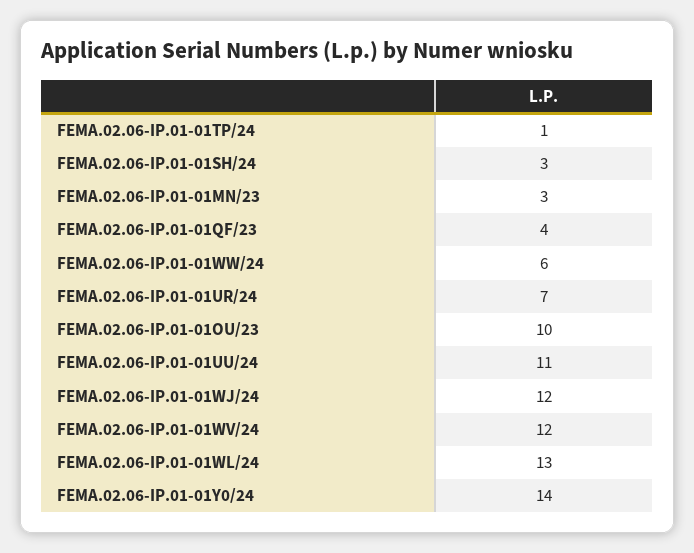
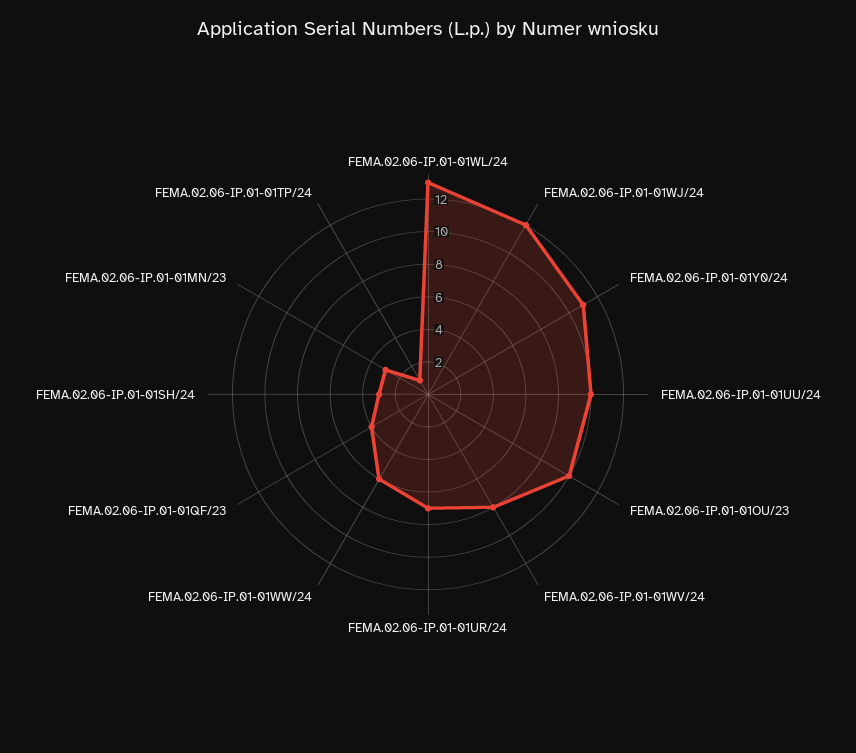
FEMA.02.06-IP.01-01UU/24: 11 -> 10
FEMA.02.06-IP.01-01WV/24: 12 -> 8
FEMA.02.06-IP.01-01Y0/24: 14 -> 11

